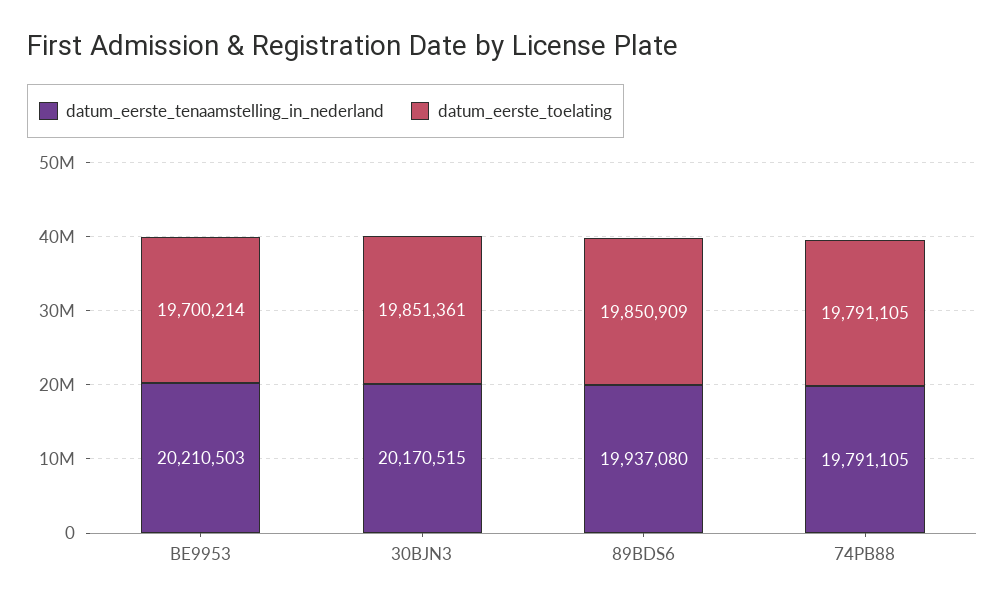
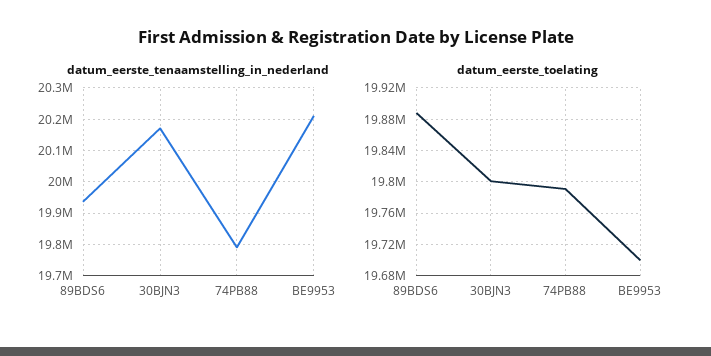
datum_eerste_toelating, 30BJN3: 19851361 -> 19800000
datum_eerste_toelating, 89BDS6: 19850909 -> 19890000

